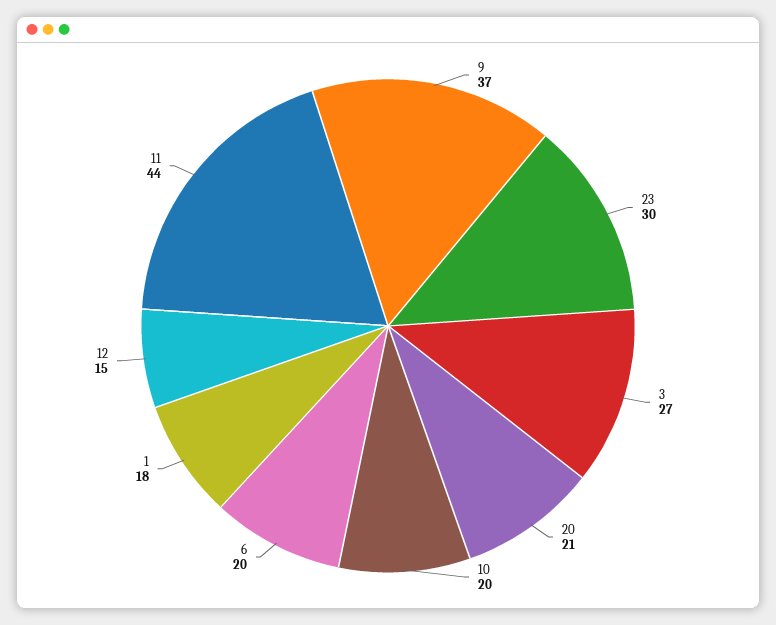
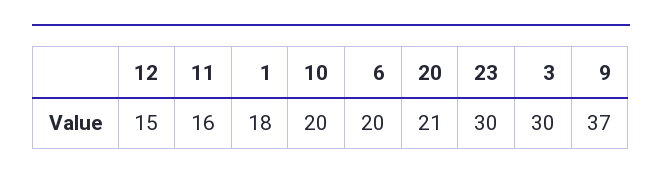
3: 27 -> 30
11: 44 -> 16

